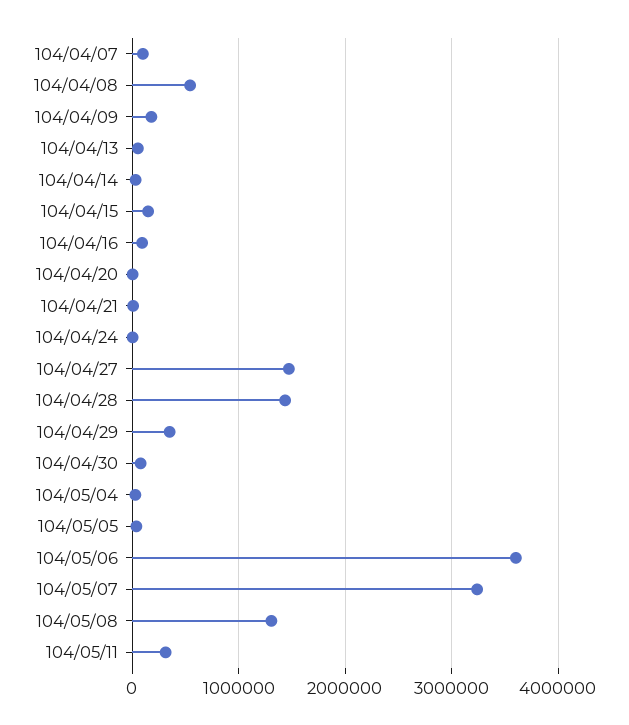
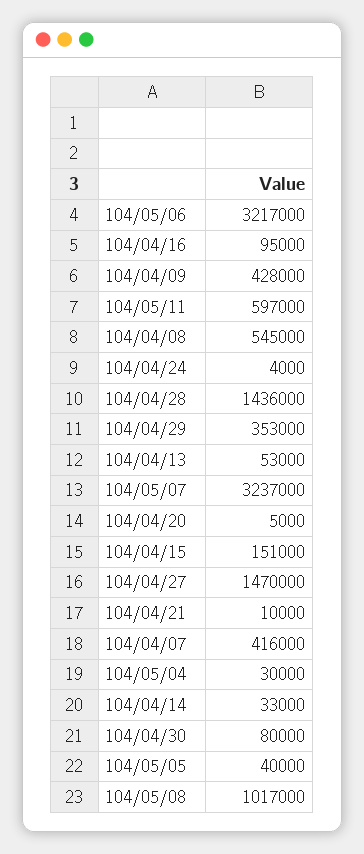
104/04/07: 100000 -> 416000
104/04/09: 200000 -> 428000
104/05/06: 3600000 -> 3217000
104/05/08: 1300000 -> 1017000
104/05/11: 300000 -> 597000

